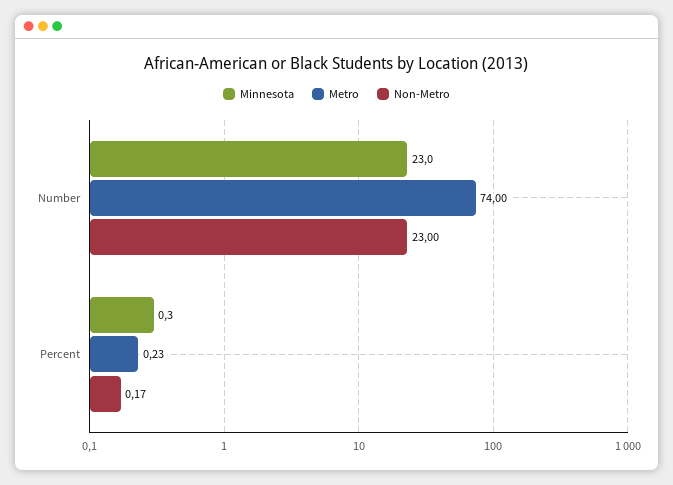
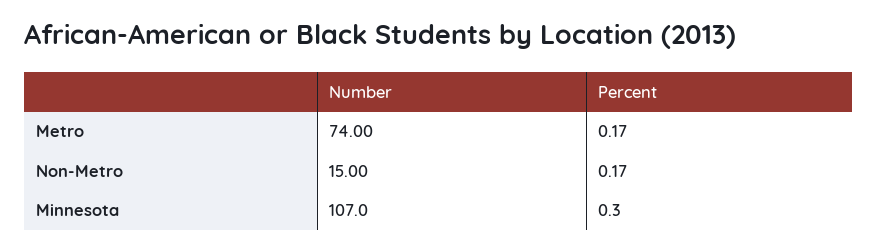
Minnesota, Number: 23 -> 107
Non-Metro, Number: 23 -> 15
Metro, Percent: 0.23 -> 0.17

